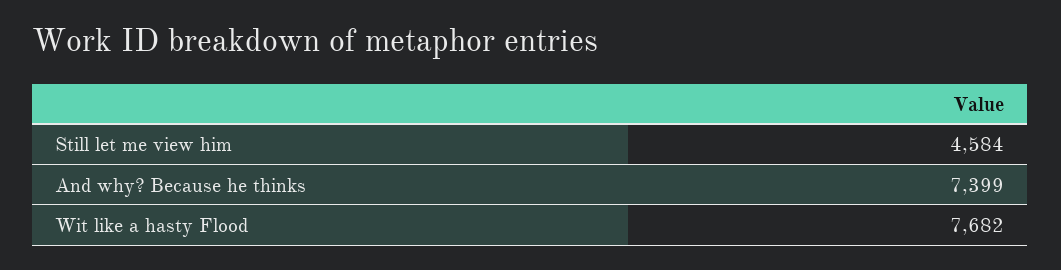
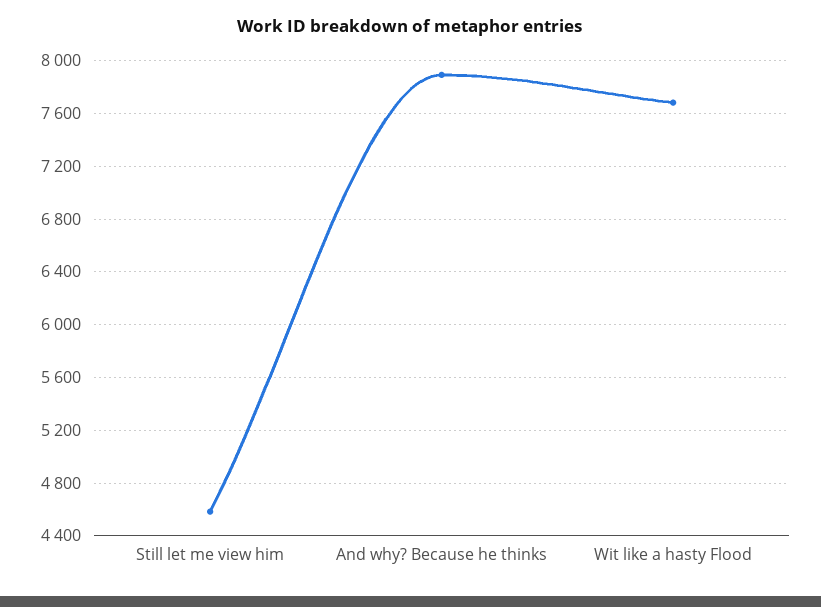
And why? Because he thinks: 7399 -> 7900

